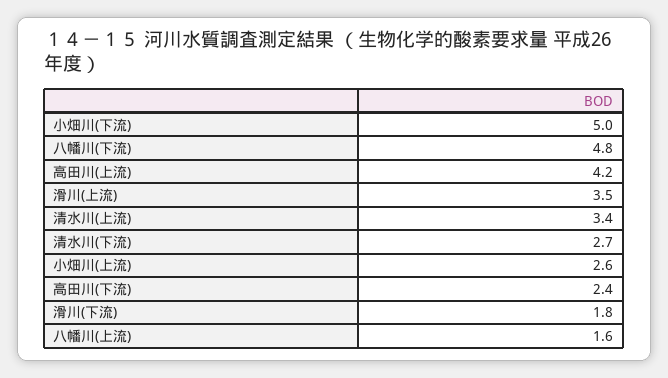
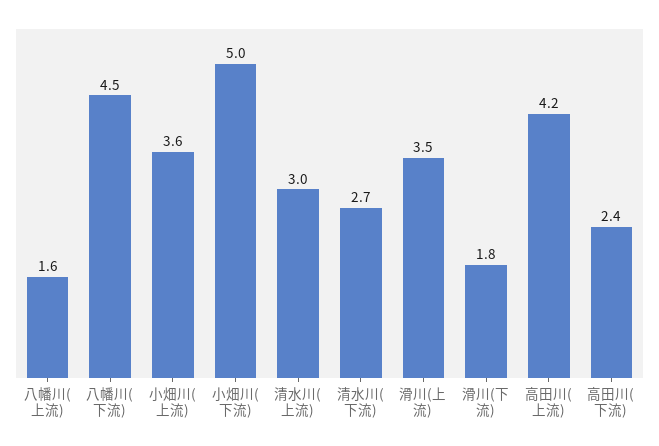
八幡川(下流): 4.8 -> 4.5
清水川(上流): 3.4 -> 3
小畑川(上流): 2.6 -> 3.6

